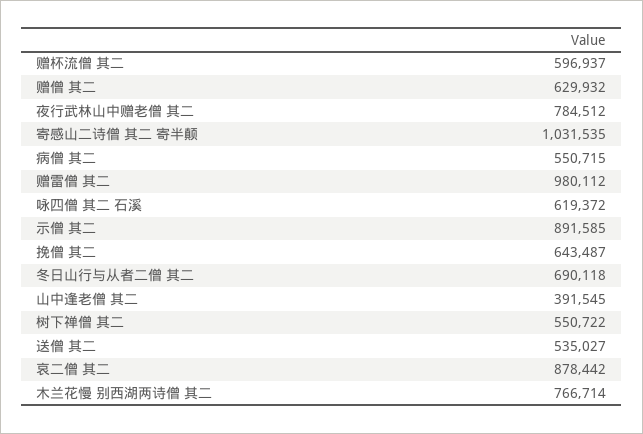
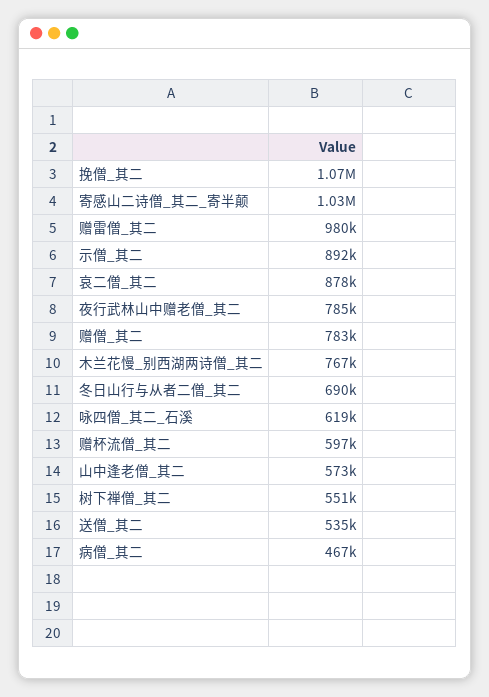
赠僧 其二: 629932 -> 783000
病僧 其二: 550715 -> 467000
挽僧 其二: 643487 -> 1070000
山中逢老僧 其二: 391545 -> 573000

